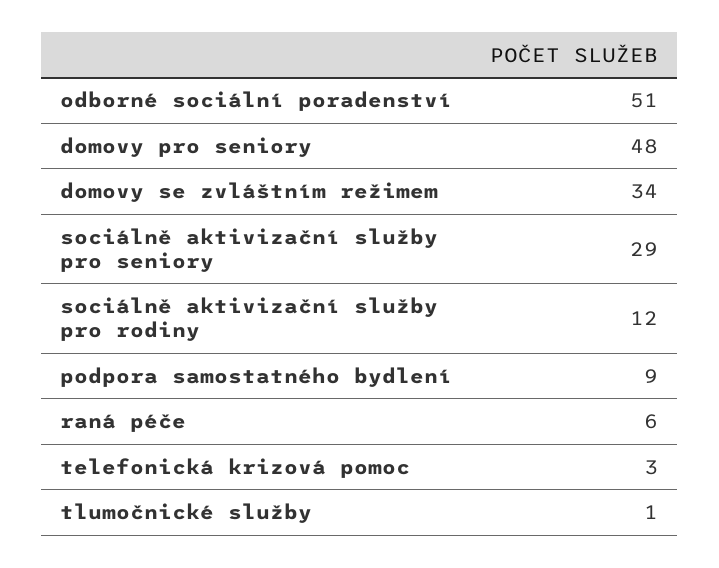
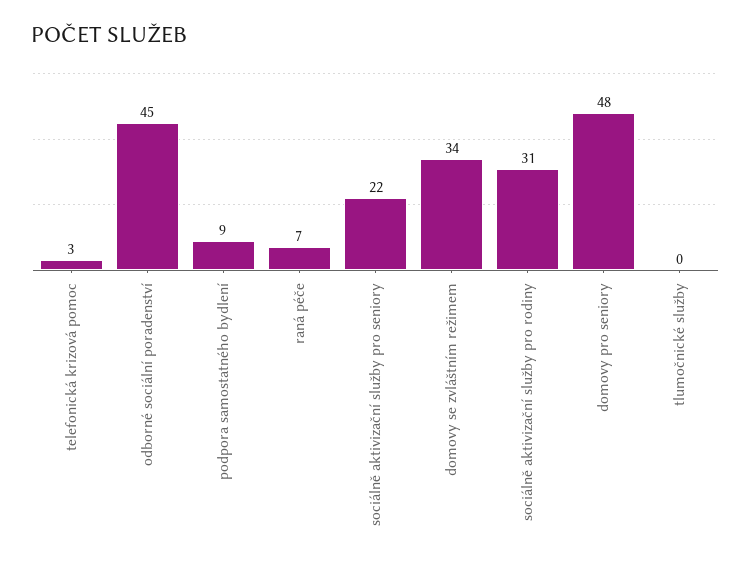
odborné sociální poradenství: 51 -> 45
sociálně aktivizační služby pro seniory: 29 -> 22
sociálně aktivizační služby pro rodiny: 12 -> 31
raná péče: 6 -> 7
tlumočnické služby: 1 -> 0

